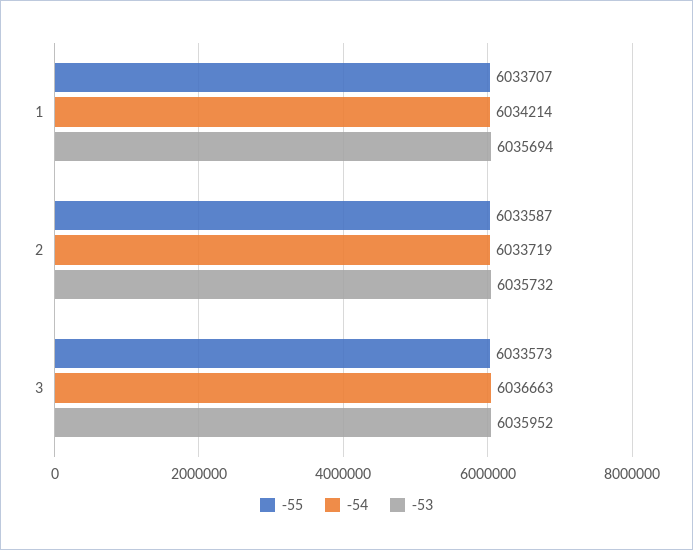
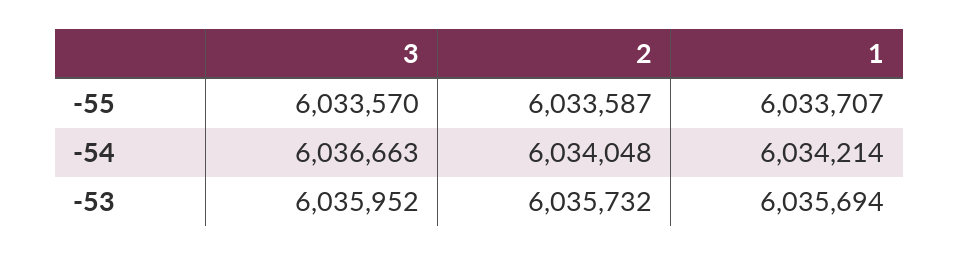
-54, 2: 6033719 -> 6034048
-55, 3: 6033573 -> 6033570

